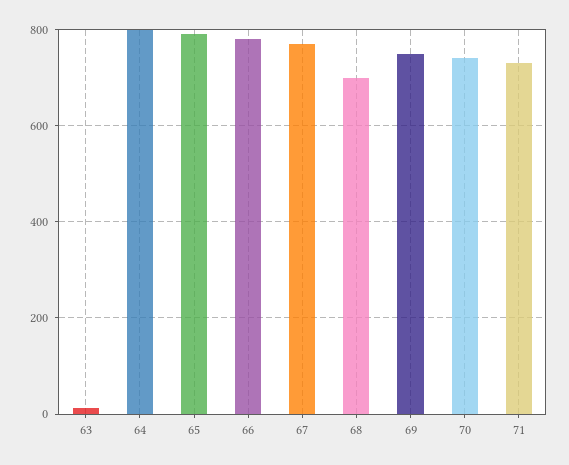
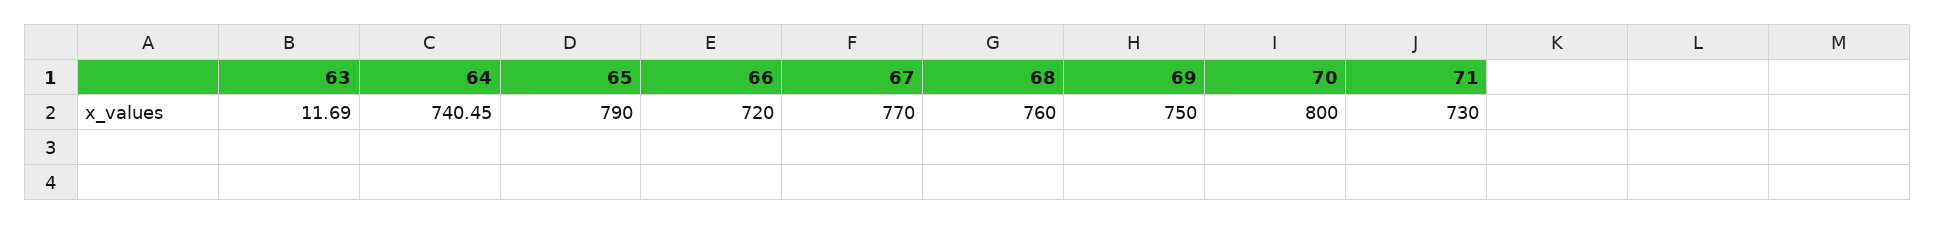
64: 800 -> 740.45
66: 780 -> 720
68: 700 -> 760
70: 740 -> 800

